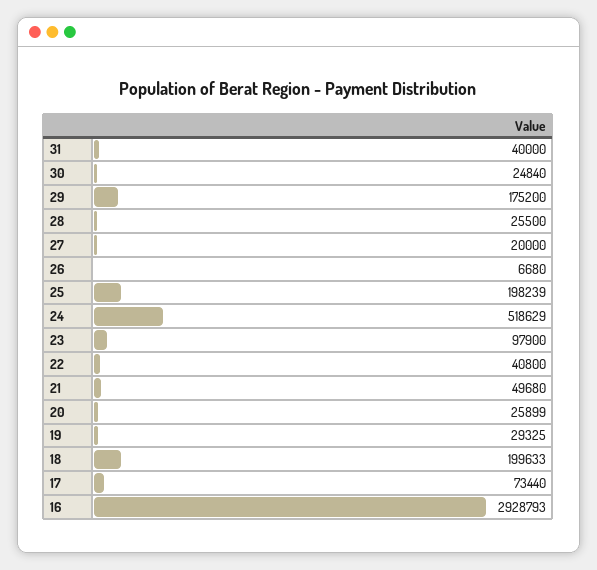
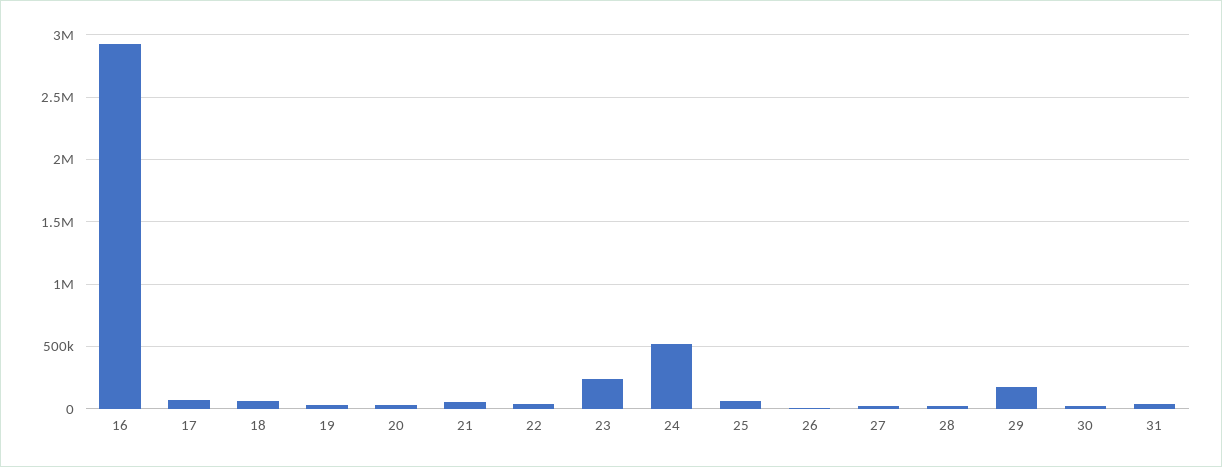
25: 198239 -> 50000
23: 97900 -> 250000
18: 199633 -> 50000

